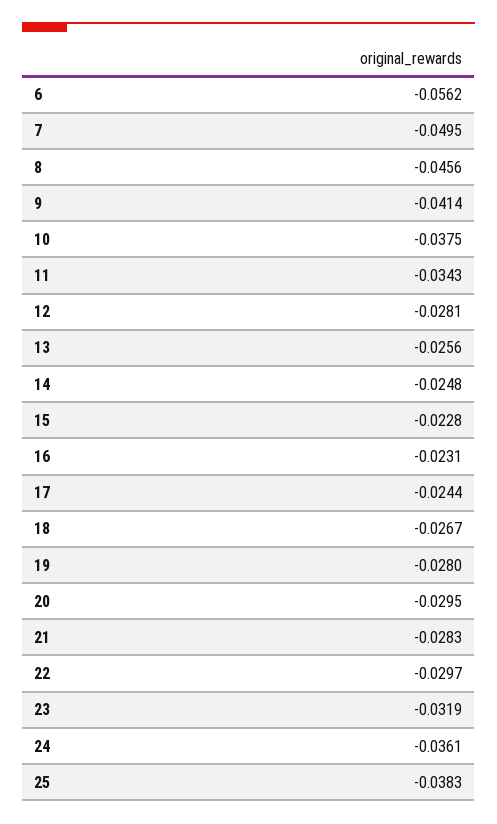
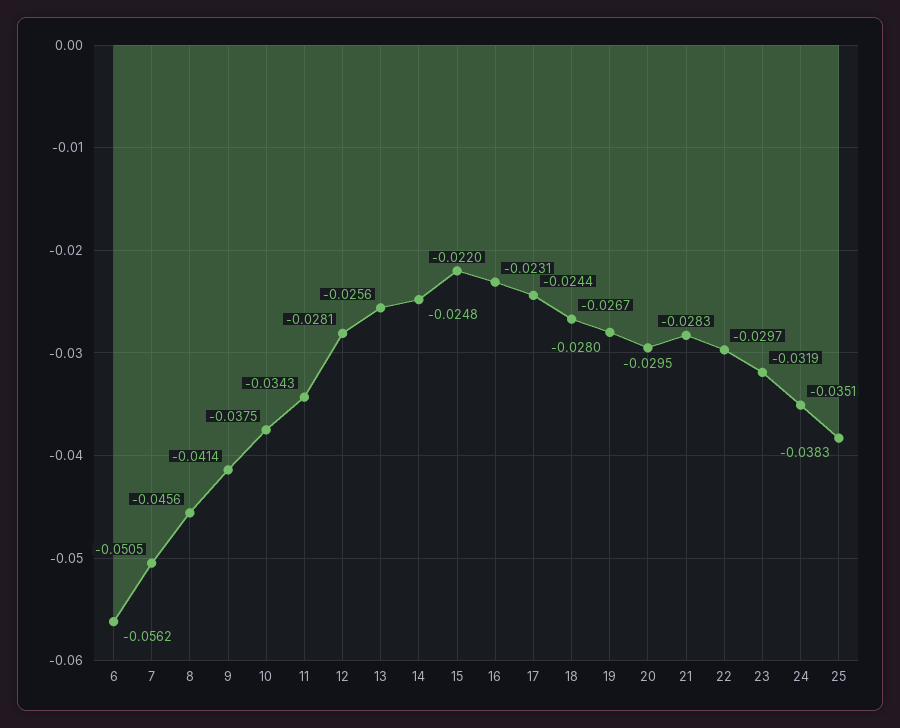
7: -0.0495 -> -0.0505
15: -0.0228 -> -0.022
24: -0.0361 -> -0.0351

